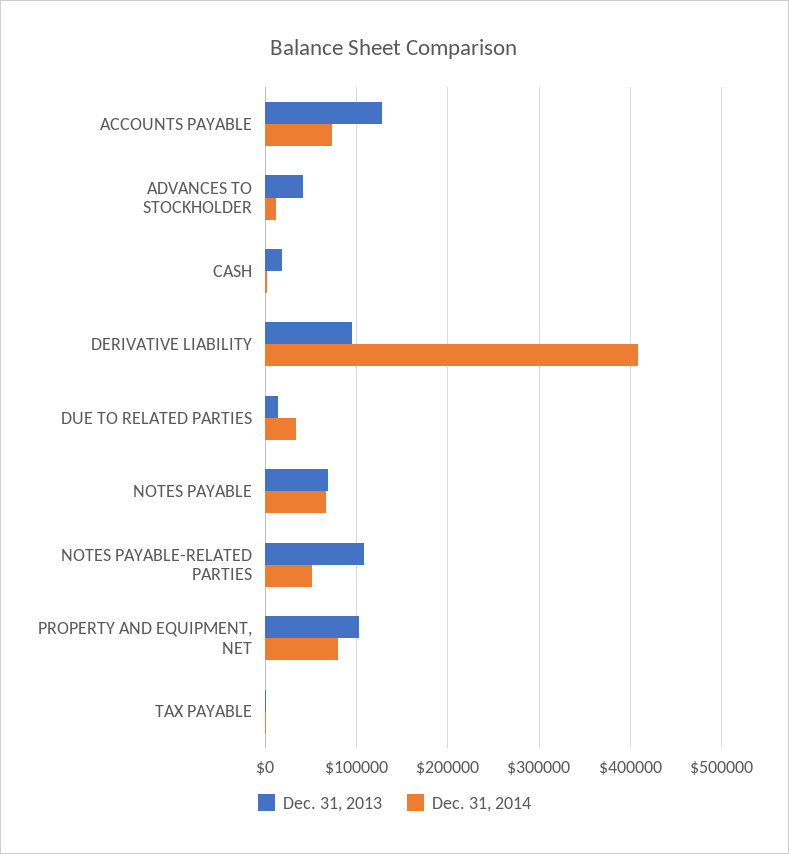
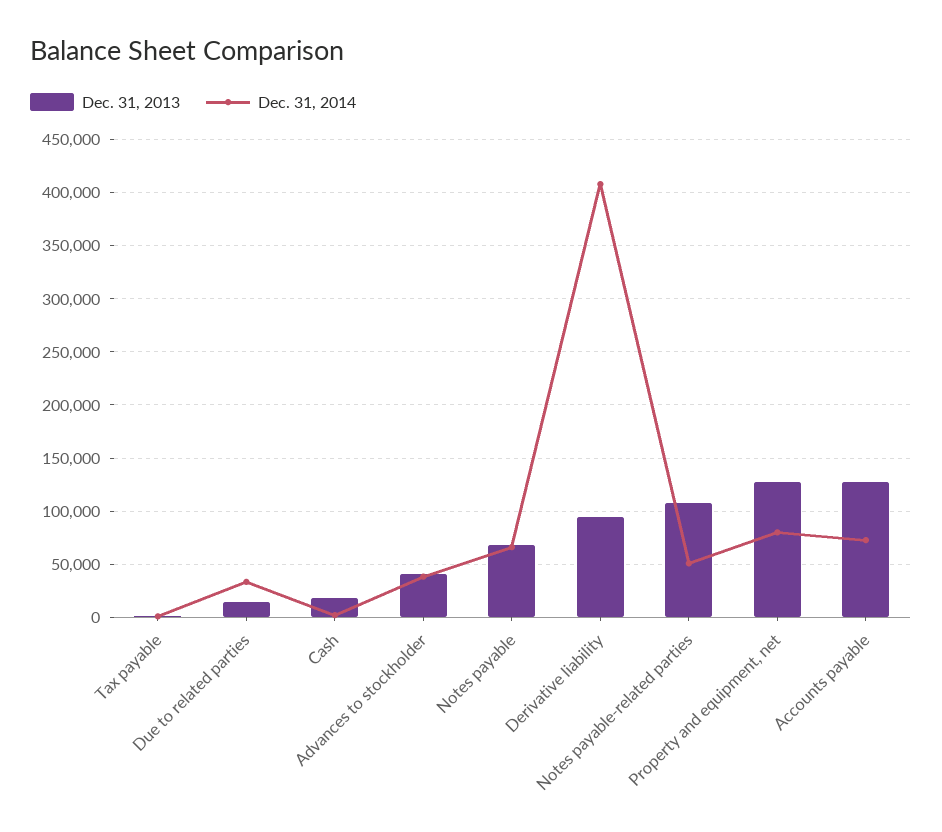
Dec. 31, 2014, ADVANCES TO STOCKHOLDER: 10000 -> 40000
Dec. 31, 2013, PROPERTY AND EQUIPMENT, NET: 100000 -> 130000

